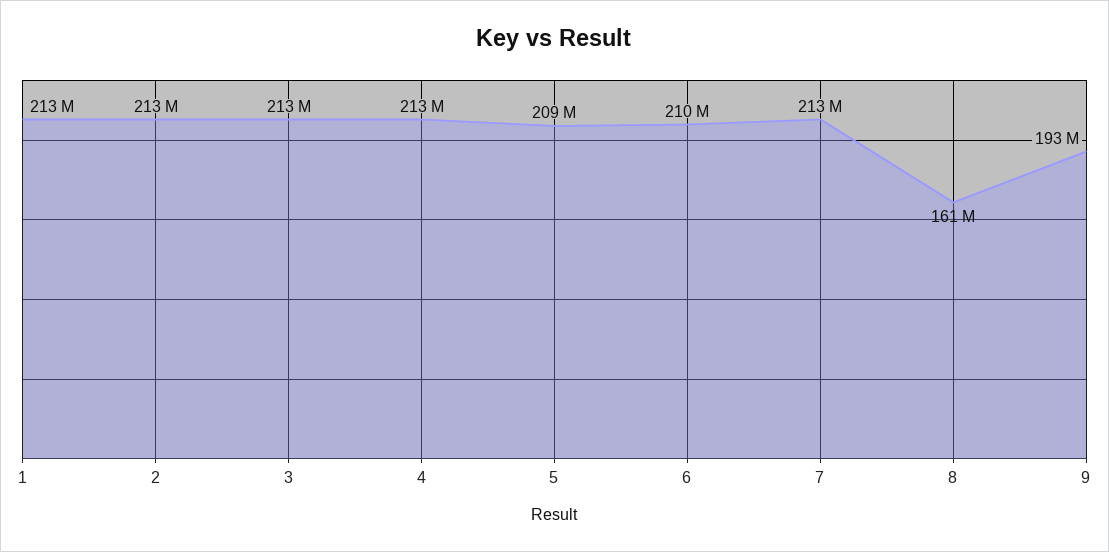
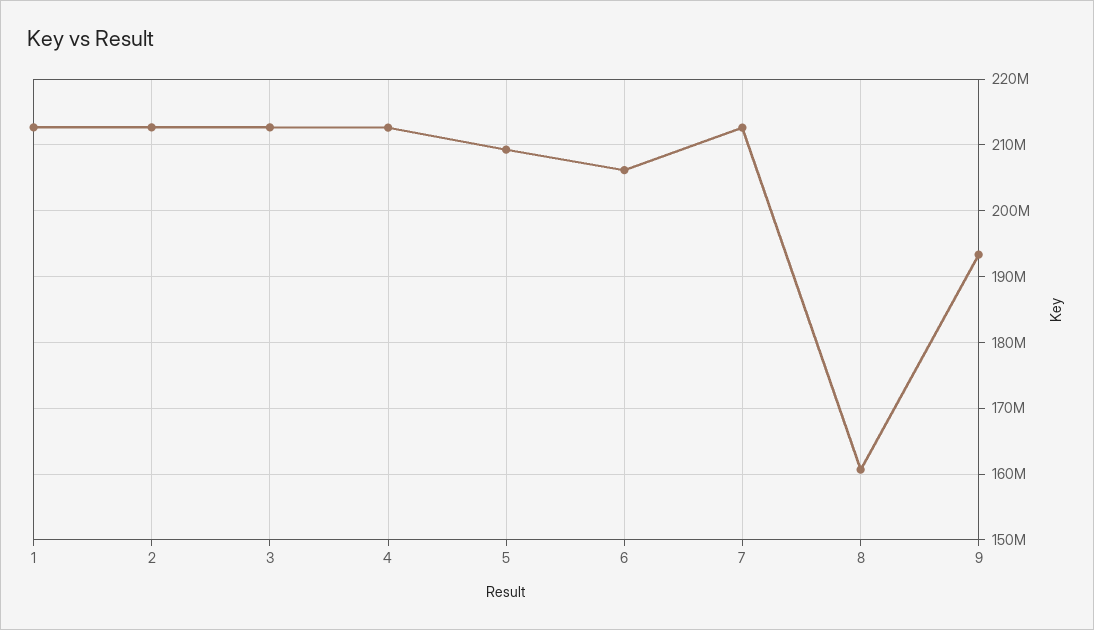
6: 210000000 -> 206000000

